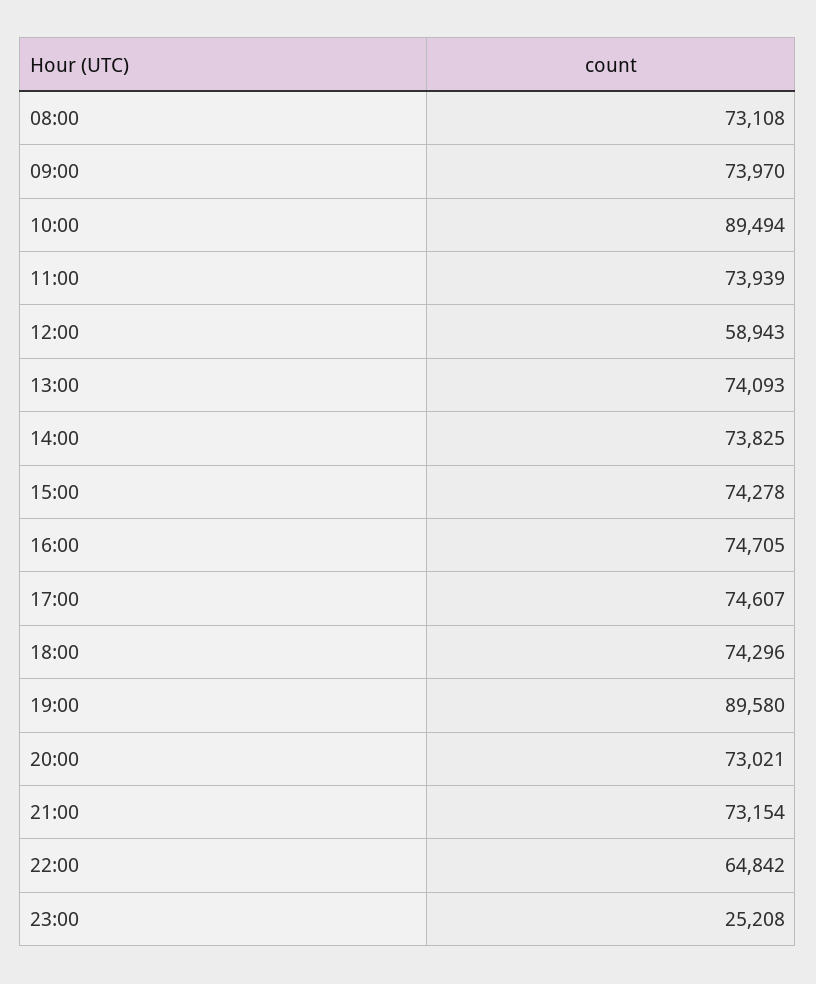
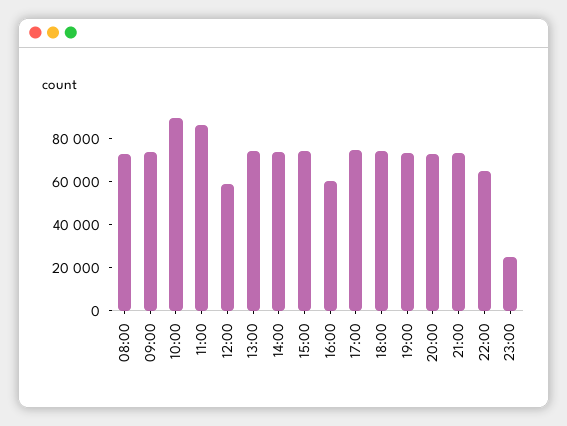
11:00: 73939 -> 85000
16:00: 74705 -> 60000
19:00: 89580 -> 75000

